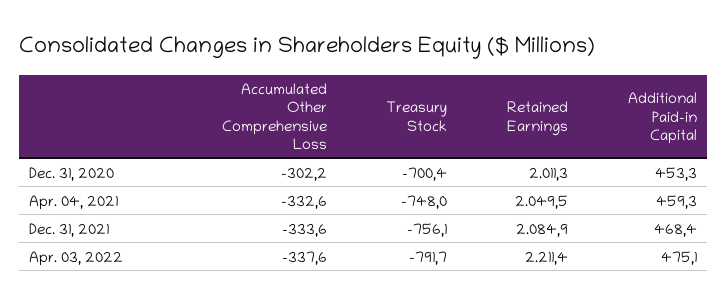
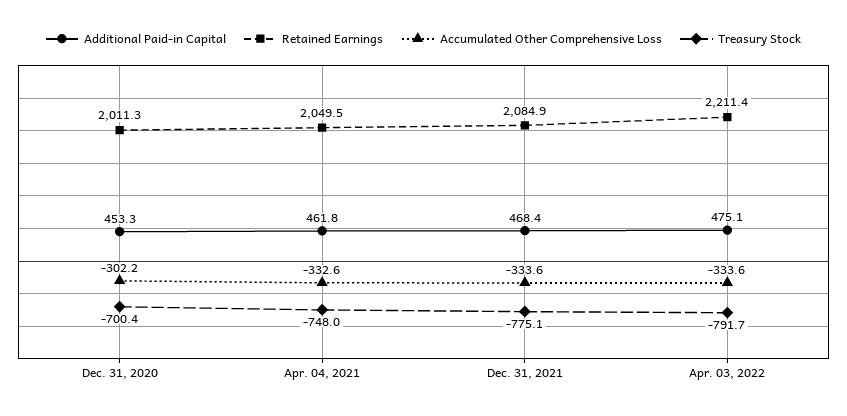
Additional Paid-in Capital, Apr. 04, 2021: 459.3 -> 461.8
Treasury Stock, Dec. 31, 2021: -756.1 -> -775.1
Accumulated Other Comprehensive Loss, Apr. 03, 2022: -337.6 -> -333.6

